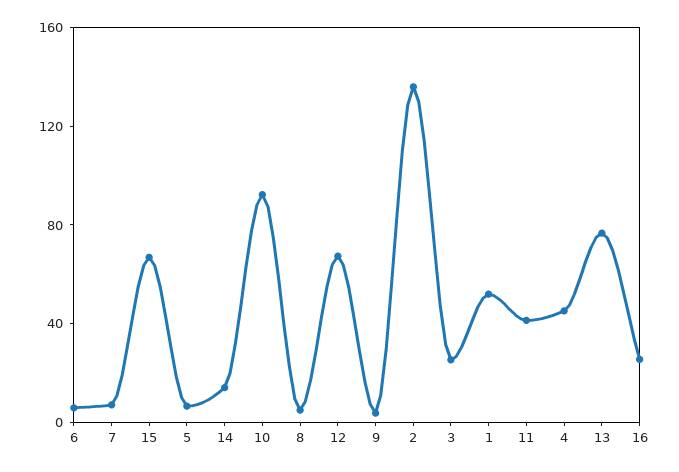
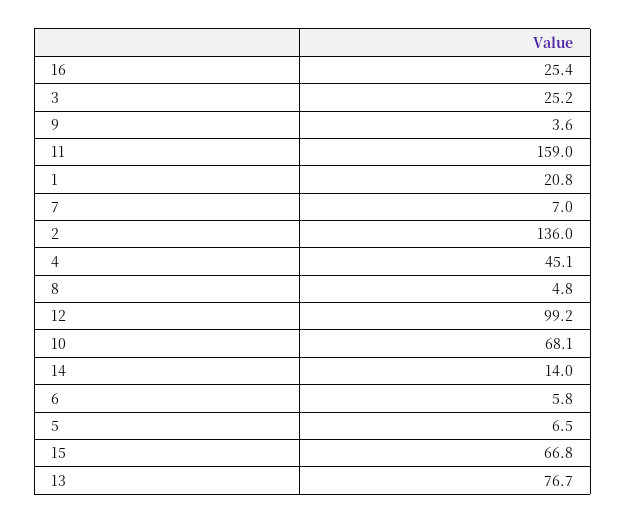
10: 90 -> 68.1
12: 70 -> 99.2
1: 50 -> 20.8
11: 40 -> 159

